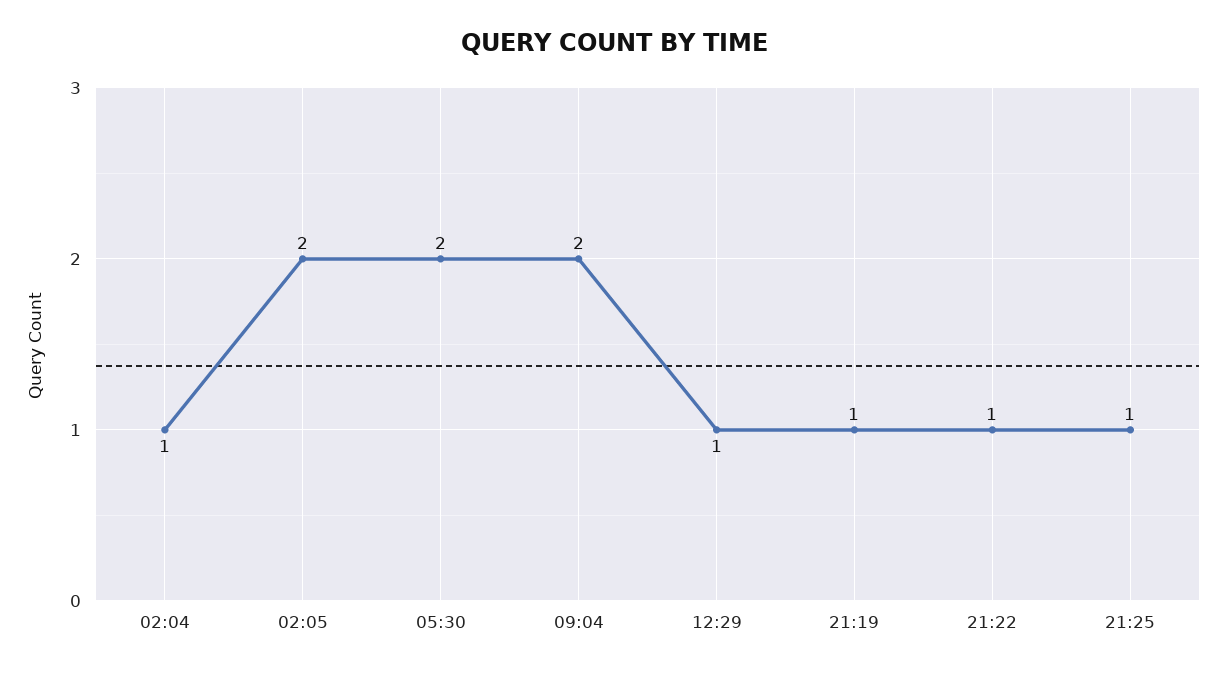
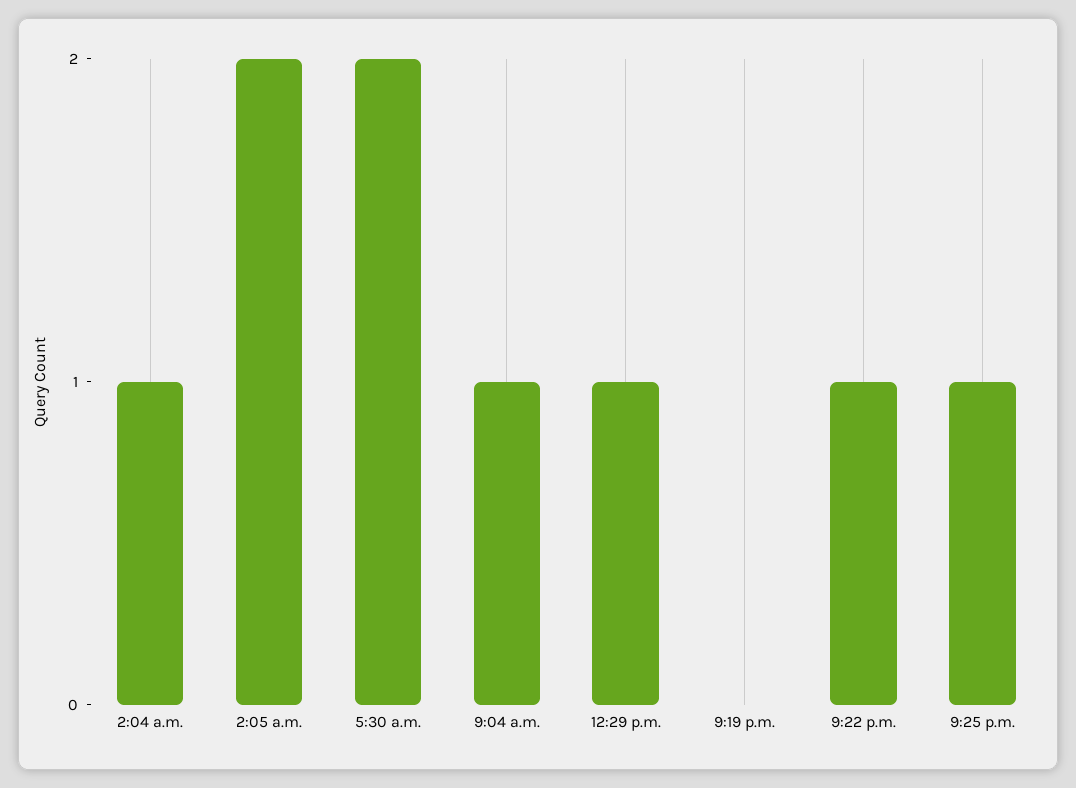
09:04: 2 -> 1
21:19: 1 -> 0

